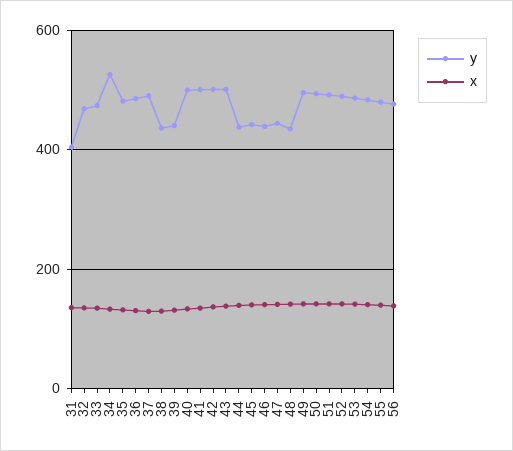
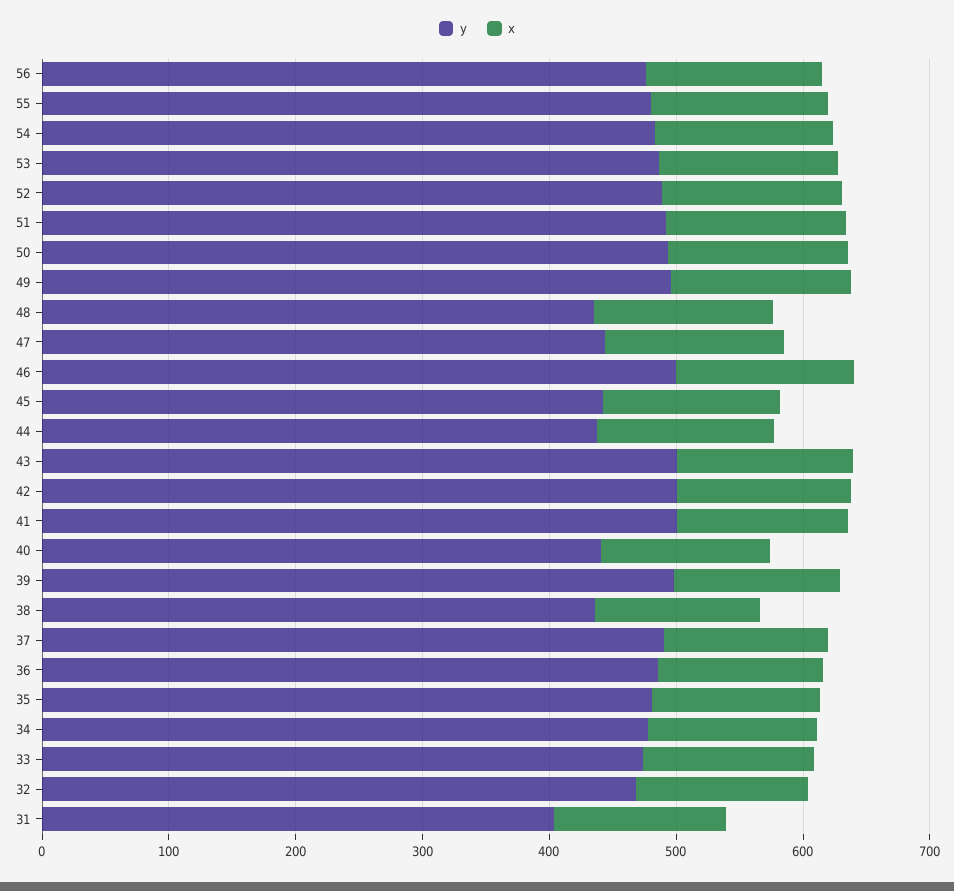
y, 34: 520 -> 480
y, 39: 440 -> 500
y, 40: 500 -> 440
y, 46: 440 -> 500

